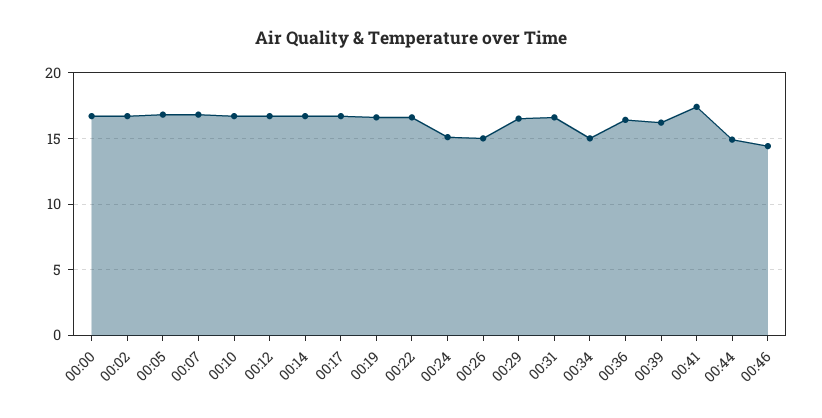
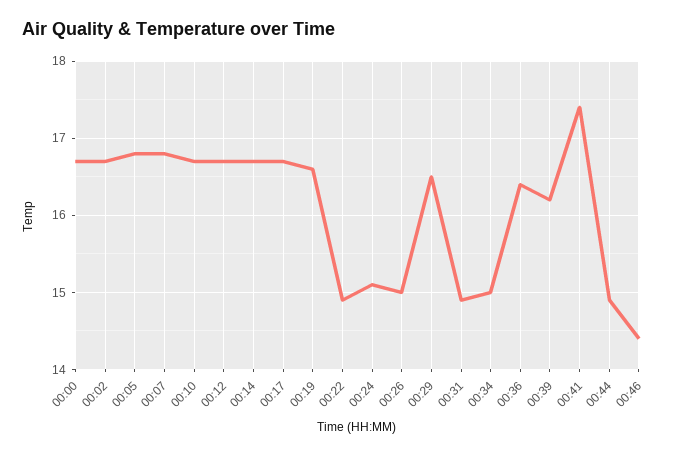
00:22: 16.5 -> 14.9
00:31: 16.5 -> 14.9

